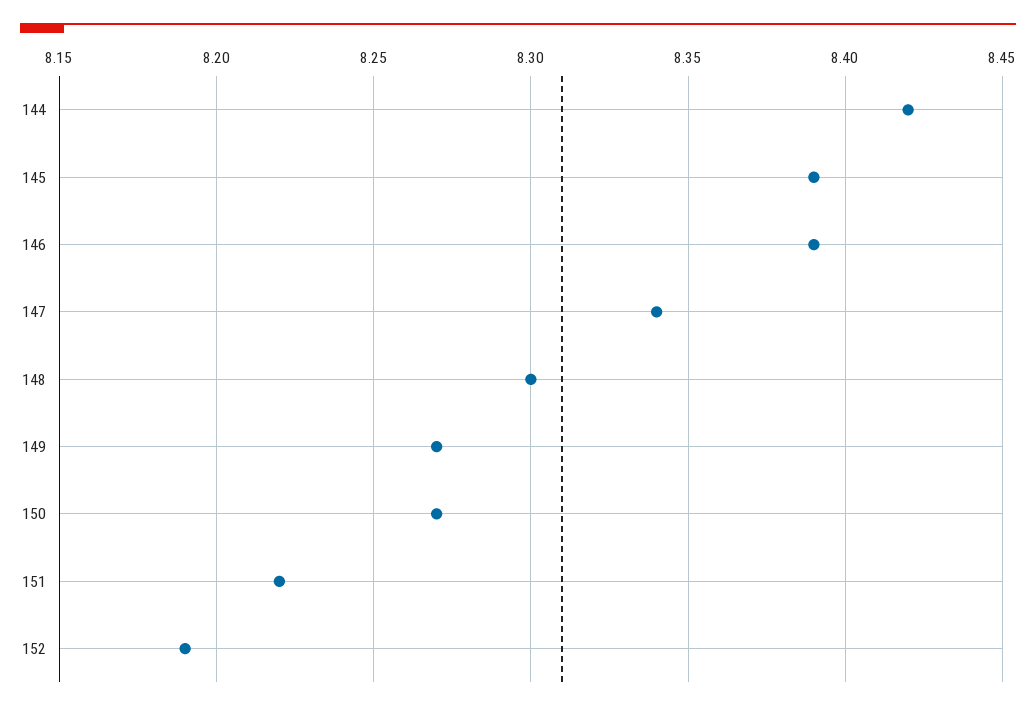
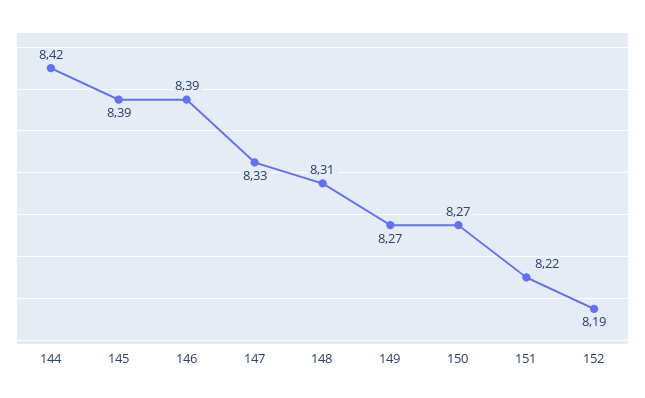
147: 8.34 -> 8.33
148: 8.3 -> 8.31

